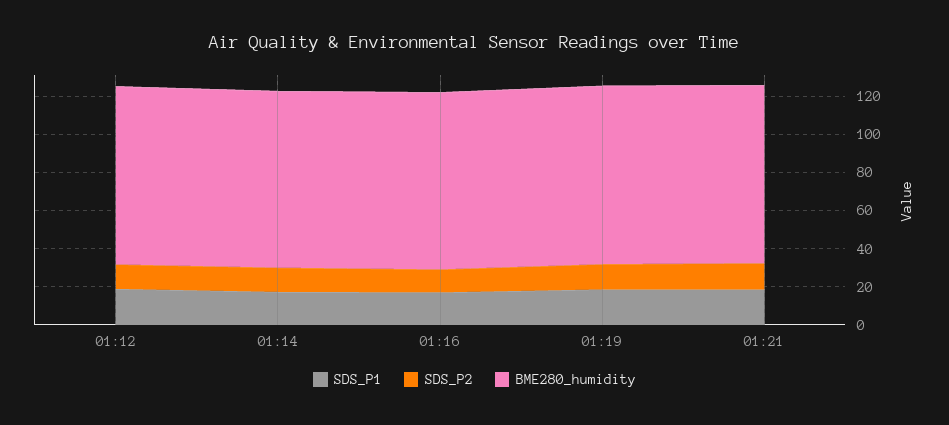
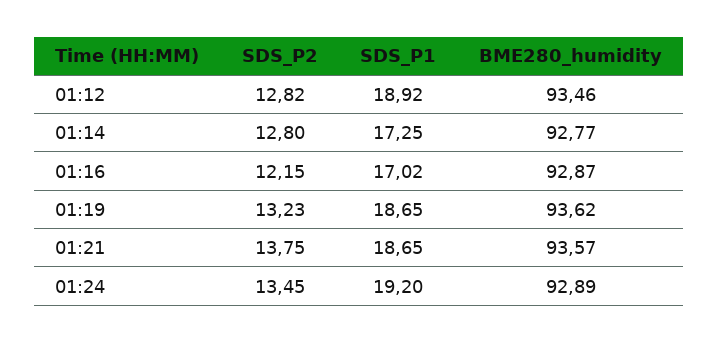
SDS_P2, 01:24: none -> 13.45
SDS_P1, 01:24: none -> 19.2
BME280_humidity, 01:24: none -> 92.89

